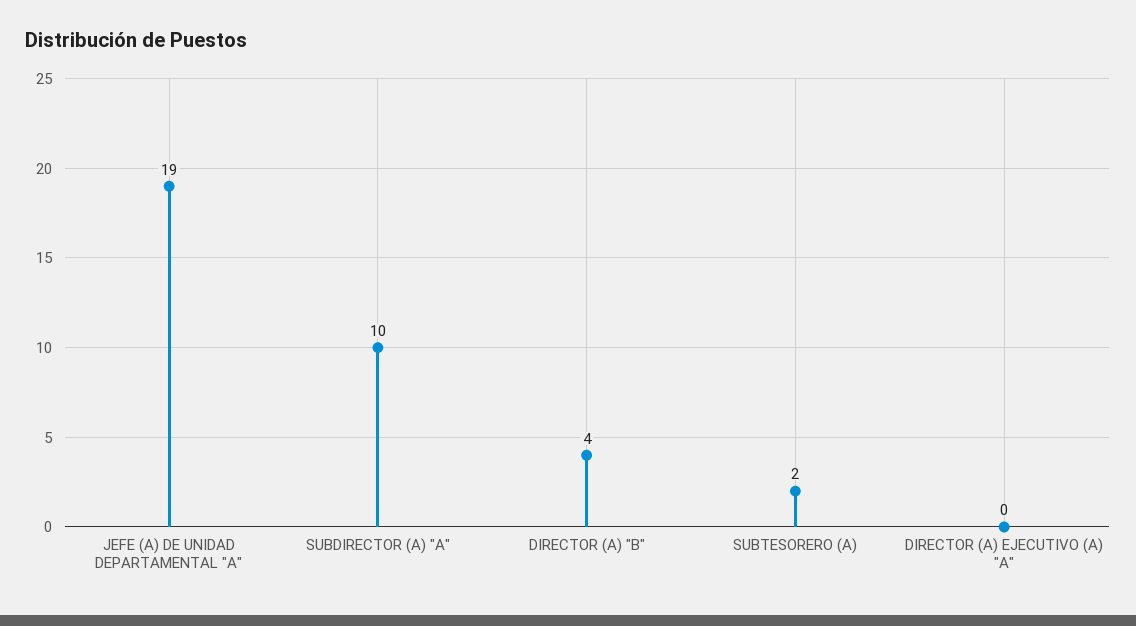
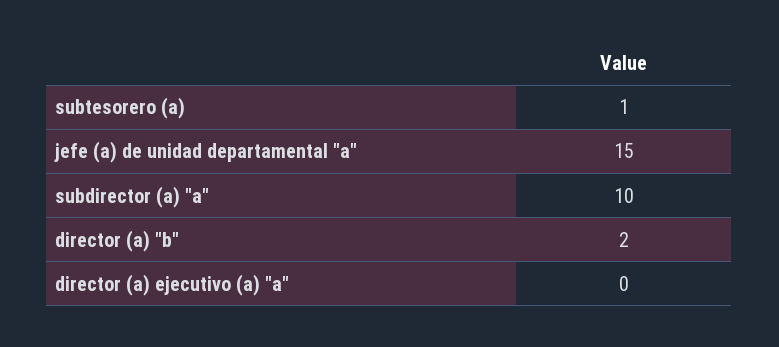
JEFE (A) DE UNIDAD DEPARTAMENTAL "A": 19 -> 15
DIRECTOR (A) "B": 4 -> 2
SUBTESORERO (A): 2 -> 1

